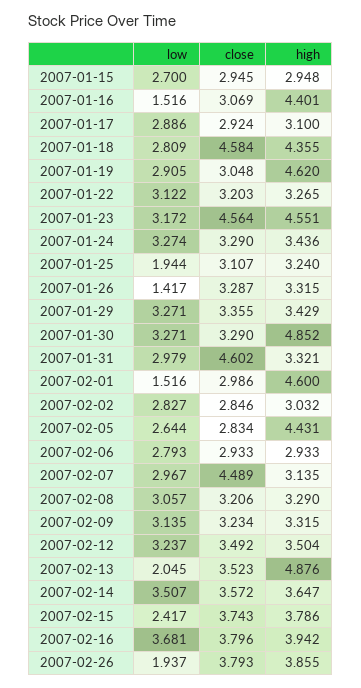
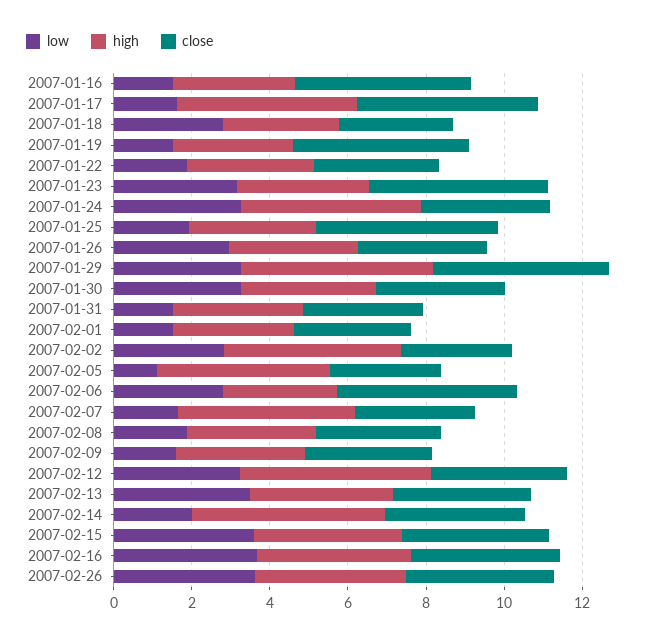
low, 2007-01-15: 2.7 -> none
close, 2007-01-15: 2.945 -> none
high, 2007-01-15: 2.948 -> none
close, 2007-01-16: 3.069 -> 4.5
high, 2007-01-16: 4.401 -> 3
low, 2007-01-17: 2.886 -> 1.5
close, 2007-01-17: 2.924 -> 4.5
high, 2007-01-17: 3.1 -> 4.5
close, 2007-01-18: 4.584 -> 3
high, 2007-01-18: 4.355 -> 3
low, 2007-01-19: 2.905 -> 1.5
close, 2007-01-19: 3.048 -> 4.5
high, 2007-01-19: 4.62 -> 3
low, 2007-01-22: 3.122 -> 2
high, 2007-01-23: 4.551 -> 3.5
high, 2007-01-24: 3.436 -> 4.5
close, 2007-01-25: 3.107 -> 4.5
low, 2007-01-26: 1.417 -> 3
close, 2007-01-29: 3.355 -> 4.5
high, 2007-01-29: 3.429 -> 5
high, 2007-01-30: 4.852 -> 3.5
low, 2007-01-31: 2.979 -> 1.5
close, 2007-01-31: 4.602 -> 3
high, 2007-02-01: 4.6 -> 3
high, 2007-02-02: 3.032 -> 4.5
low, 2007-02-05: 2.644 -> 1
close, 2007-02-06: 2.933 -> 4.5
low, 2007-02-07: 2.967 -> 1.5
close, 2007-02-07: 4.489 -> 3
high, 2007-02-07: 3.135 -> 4.5
low, 2007-02-08: 3.057 -> 2
low, 2007-02-09: 3.135 -> 1.5
high, 2007-02-12: 3.504 -> 5
low, 2007-02-13: 2.045 -> 3.5
high, 2007-02-13: 4.876 -> 3.5
low, 2007-02-14: 3.507 -> 2
high, 2007-02-14: 3.647 -> 5
low, 2007-02-15: 2.417 -> 3.5
low, 2007-02-26: 1.937 -> 3.5

